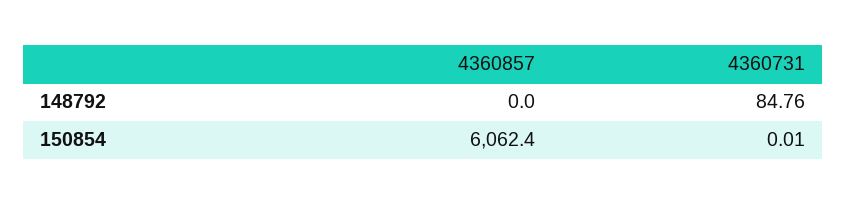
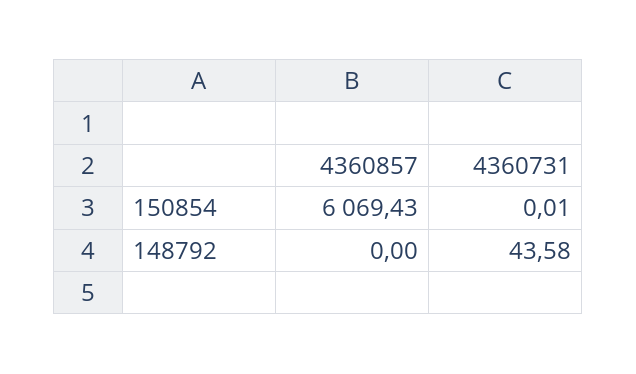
4360731, 148792: 84.76 -> 43.58
4360857, 150854: 6062.4 -> 6069.43

